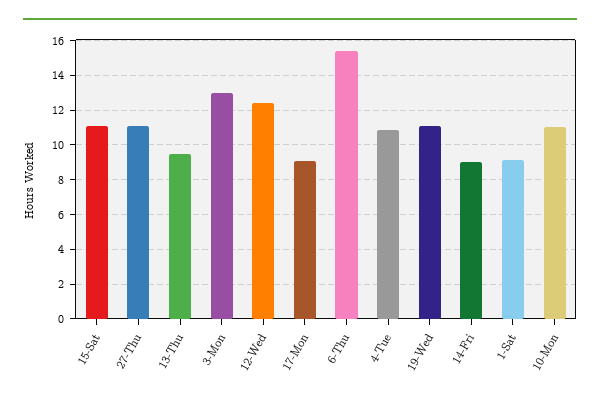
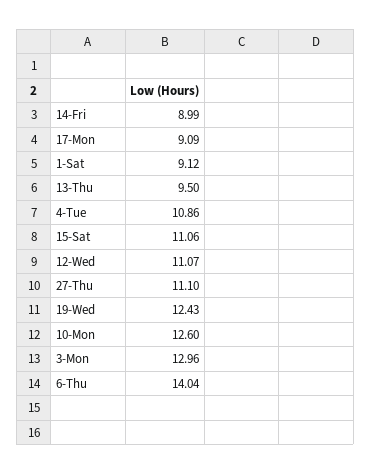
12-Wed: 12.5 -> 11.07
6-Thu: 15.5 -> 14.04
19-Wed: 11 -> 12.43
10-Mon: 11 -> 12.6

